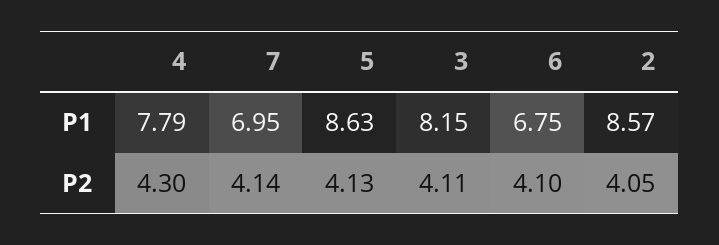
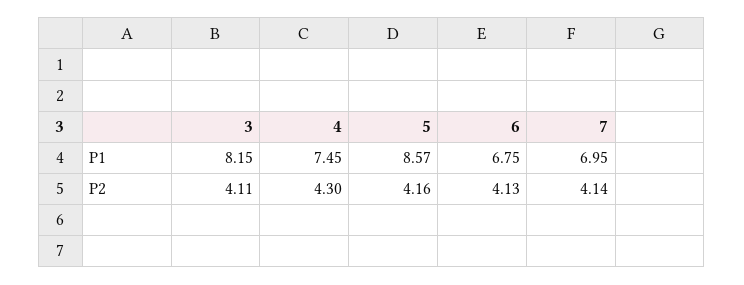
4, P1: 7.79 -> 7.45
5, P1: 8.63 -> 8.57
2, P1: 8.57 -> none
5, P2: 4.13 -> 4.16
6, P2: 4.1 -> 4.13
2, P2: 4.05 -> none

